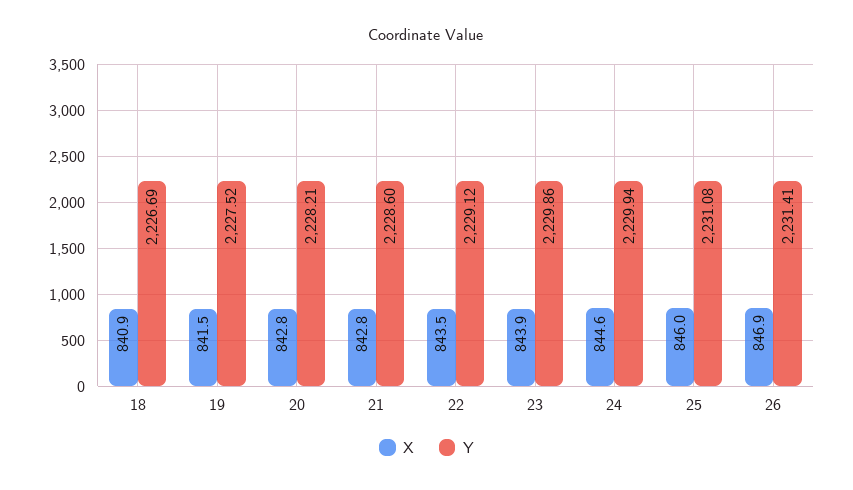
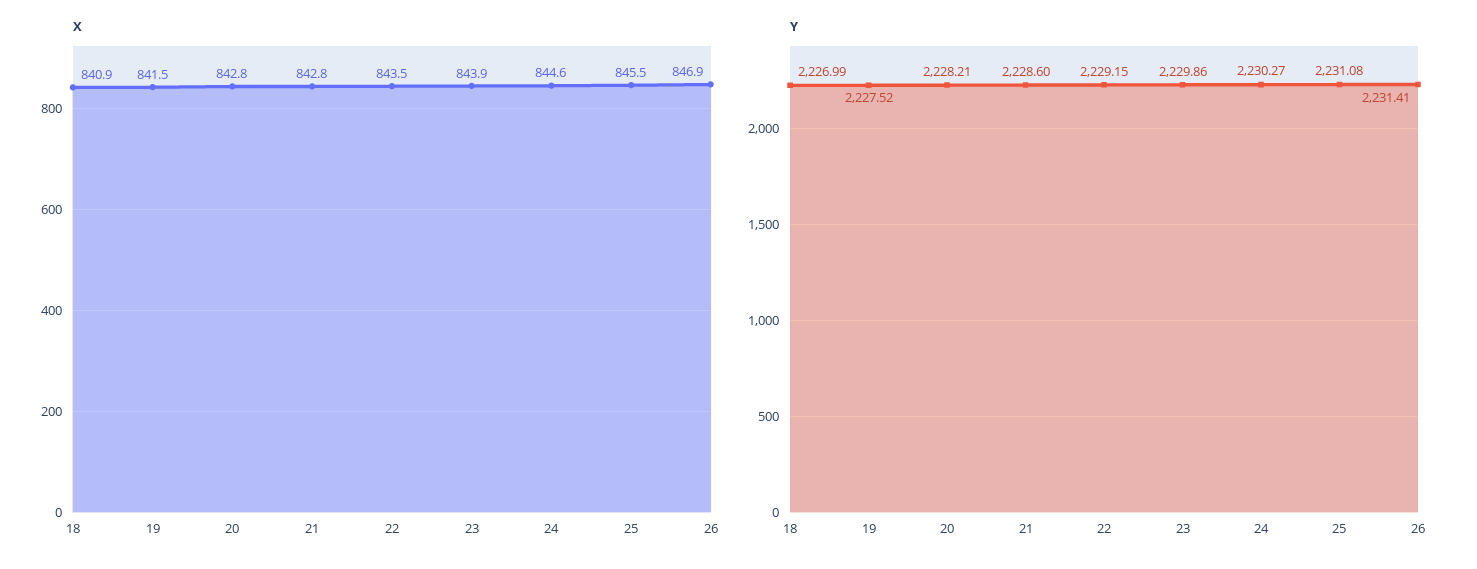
Y, 18: 2226.69 -> 2226.99
Y, 22: 2229.12 -> 2229.15
Y, 24: 2229.94 -> 2230.27
X, 25: 846 -> 845.5

